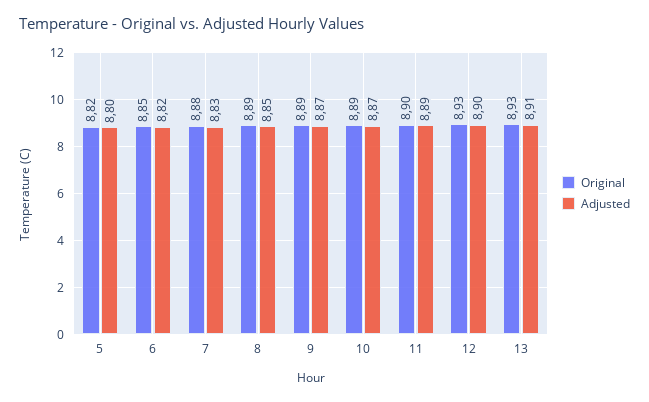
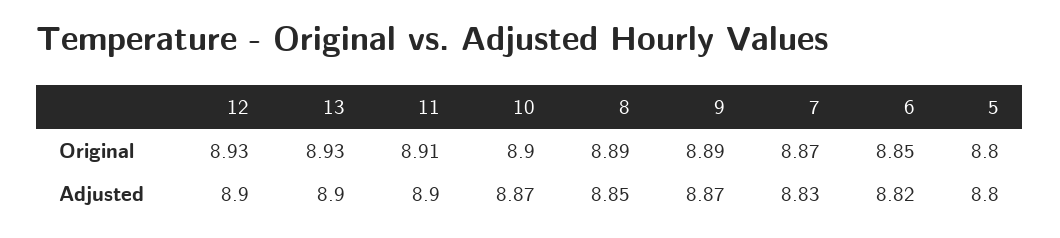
Original, 5: 8.82 -> 8.8
Original, 7: 8.88 -> 8.87
Original, 10: 8.89 -> 8.9
Original, 11: 8.9 -> 8.91
Adjusted, 11: 8.89 -> 8.9
Adjusted, 13: 8.91 -> 8.9

